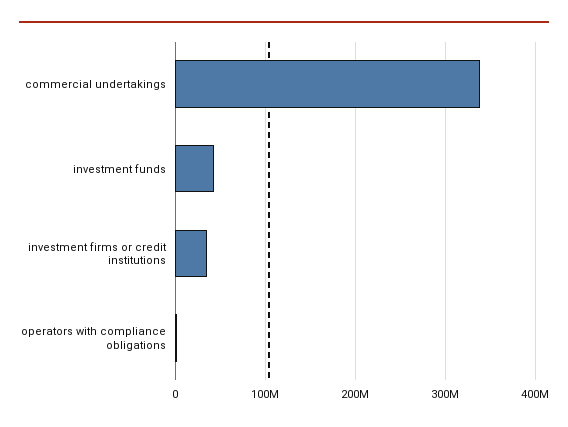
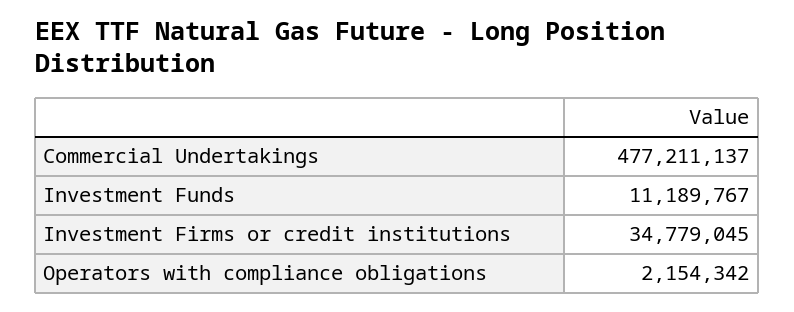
commercial undertakings: 340000000 -> 477211137
investment funds: 40000000 -> 11189767

